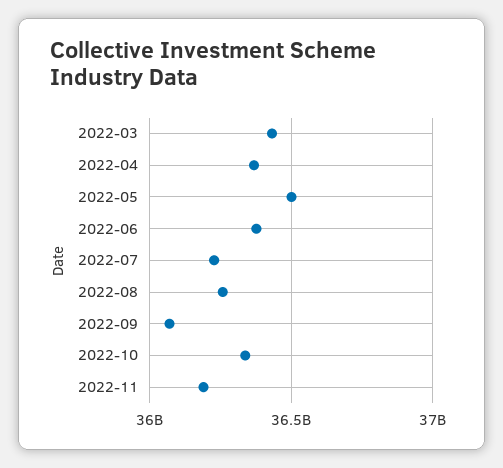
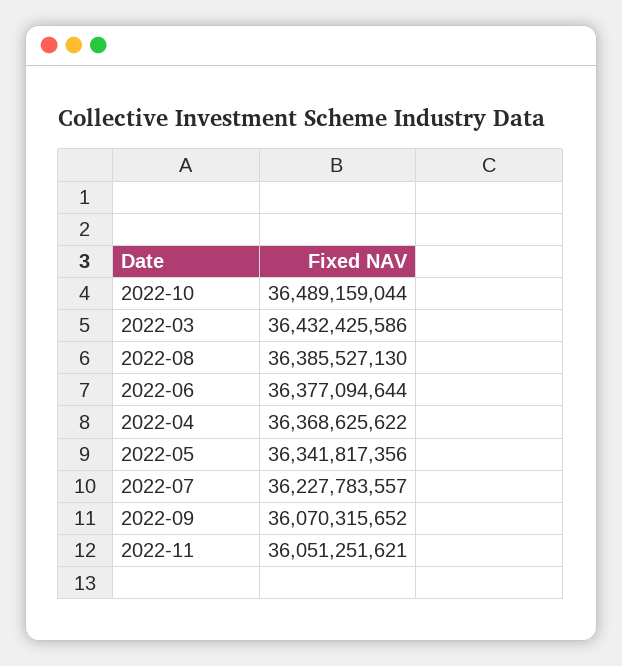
2022-05: 36500000000 -> 36341817356
2022-08: 36250000000 -> 36385527130
2022-10: 36350000000 -> 36489159044
2022-11: 36200000000 -> 36051251621

